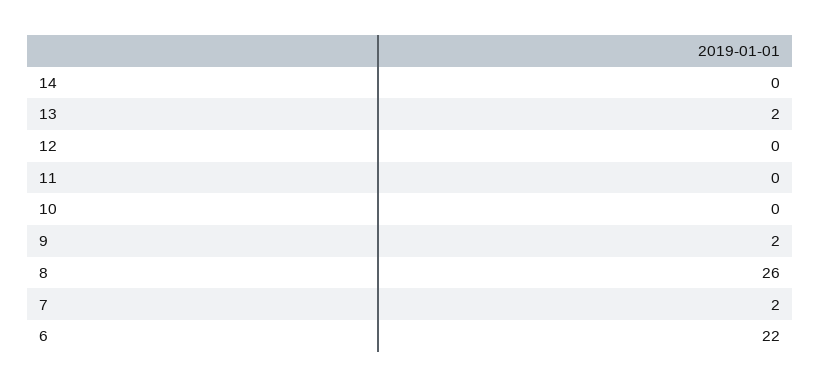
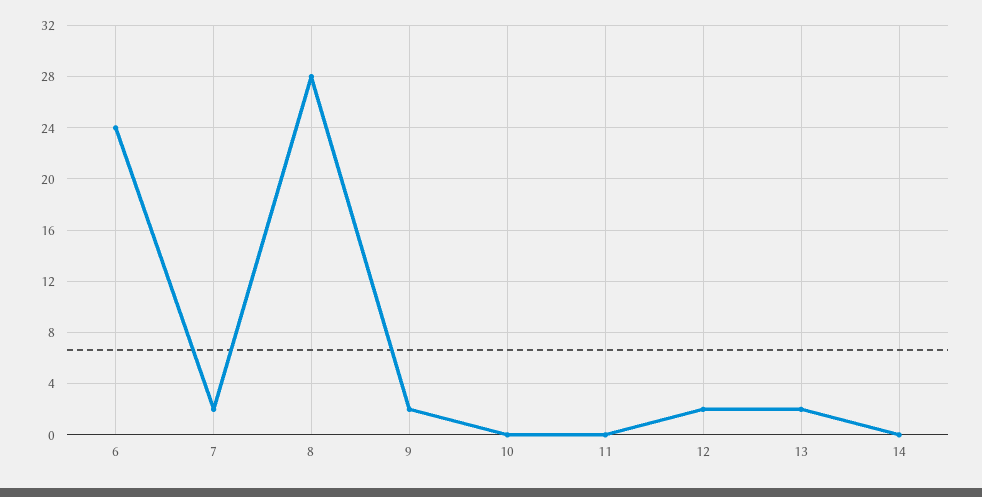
12: 0 -> 2
8: 26 -> 28
6: 22 -> 24

